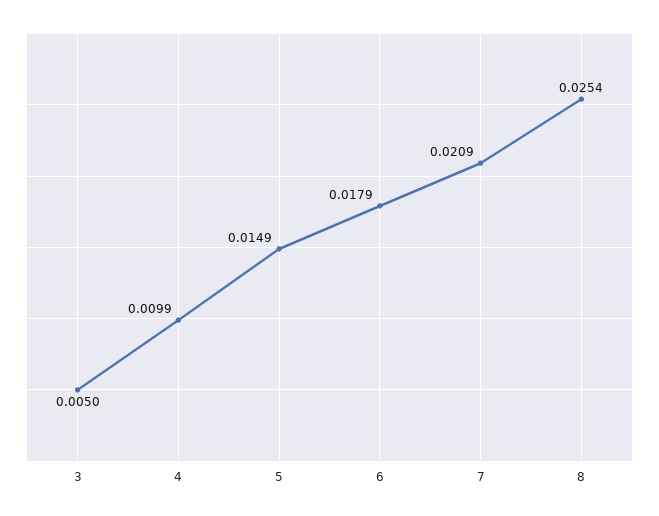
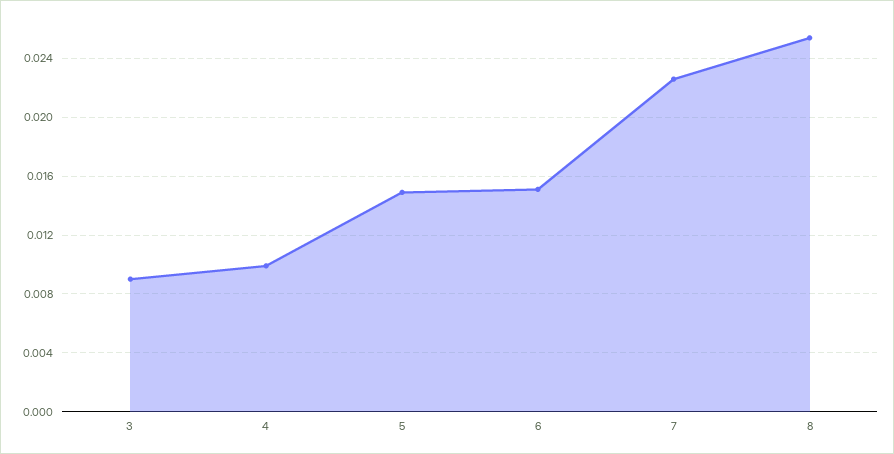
3: 0.005 -> 0.009
6: 0.0179 -> 0.015
7: 0.0209 -> 0.0225

